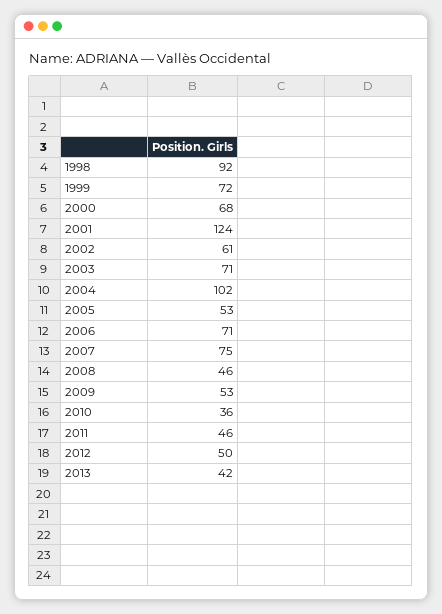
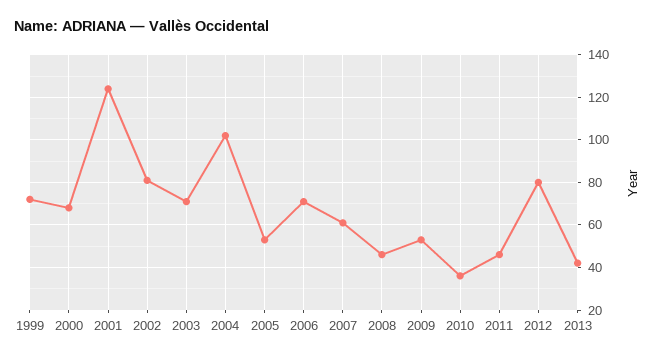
1998: 92 -> none
2002: 61 -> 80
2007: 75 -> 60
2012: 50 -> 80

